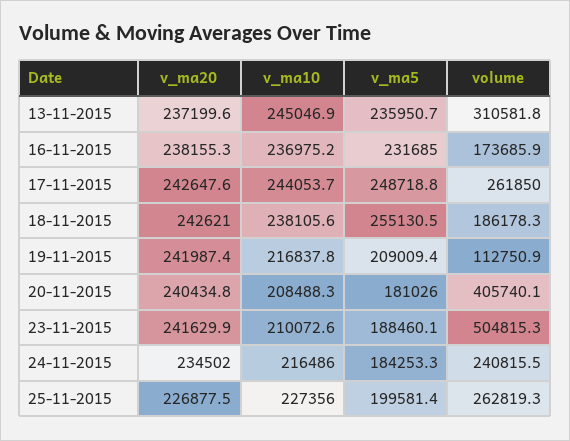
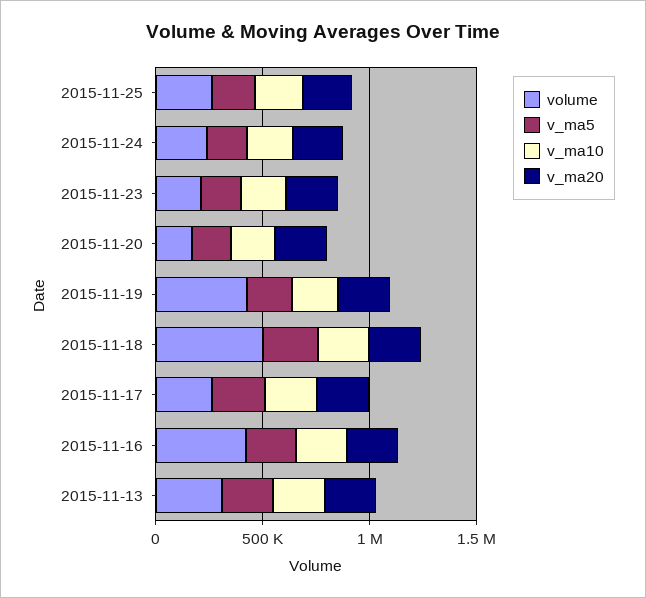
volume, 16-11-2015: 173685.9 -> 400000
volume, 18-11-2015: 186178.3 -> 500000
volume, 19-11-2015: 112750.9 -> 400000
volume, 20-11-2015: 405740.1 -> 200000
volume, 23-11-2015: 504815.3 -> 200000

